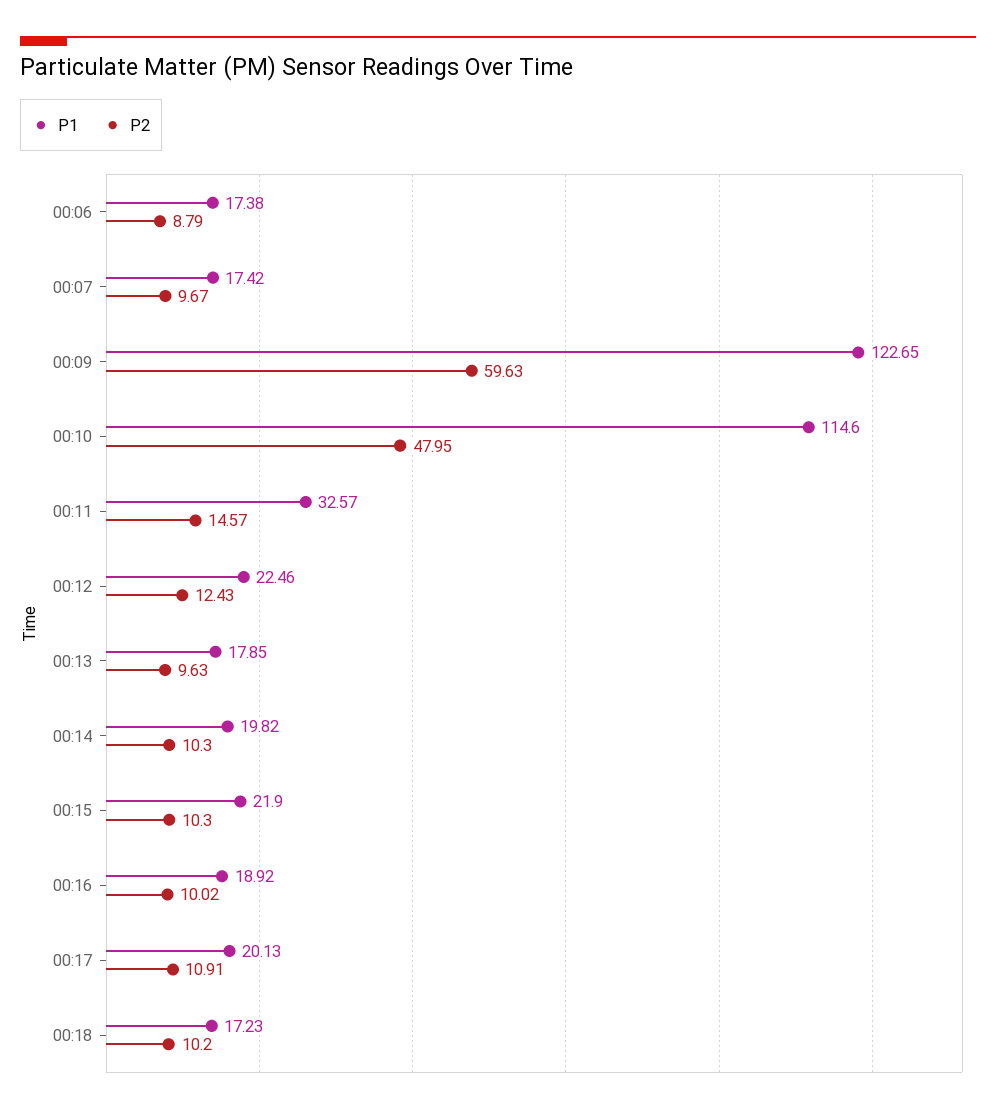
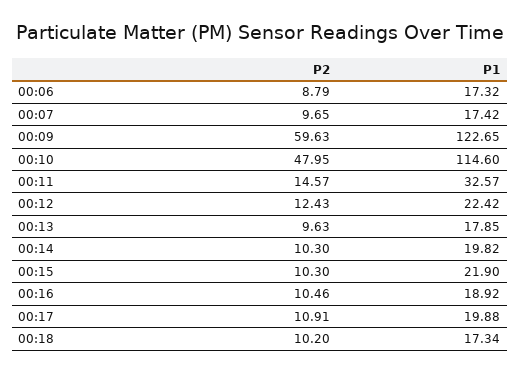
P1, 00:06: 17.38 -> 17.32
P2, 00:07: 9.67 -> 9.65
P1, 00:12: 22.46 -> 22.42
P2, 00:16: 10.02 -> 10.46
P1, 00:17: 20.13 -> 19.88
P1, 00:18: 17.23 -> 17.34

